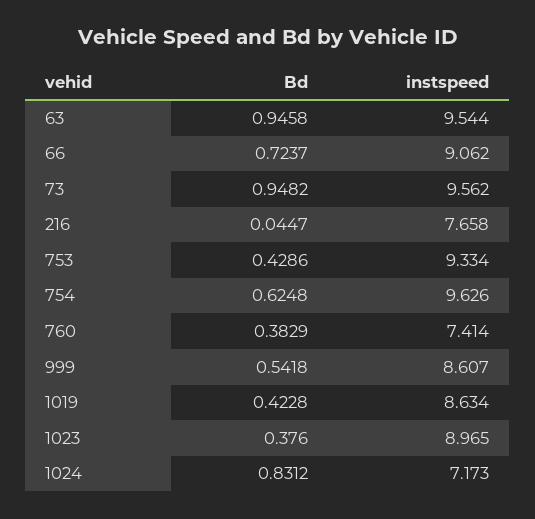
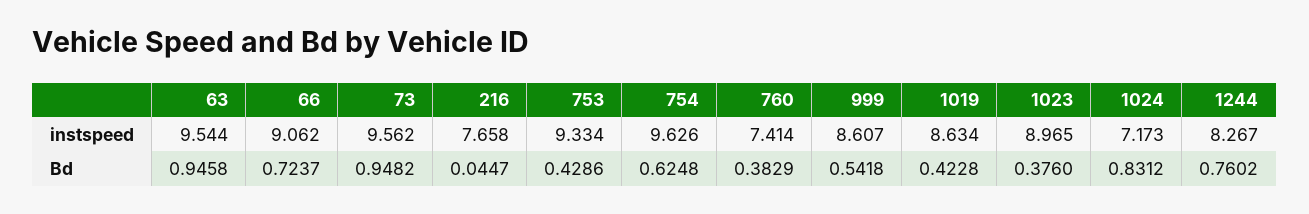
instspeed, 1244: none -> 8.267
Bd, 1244: none -> 0.7602

